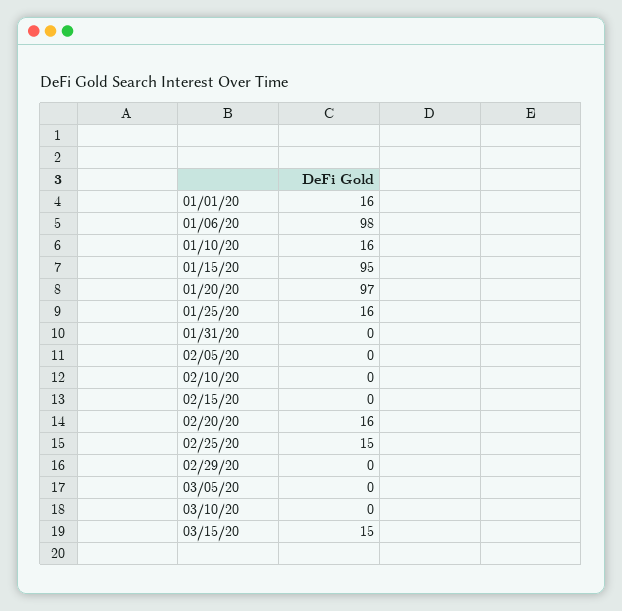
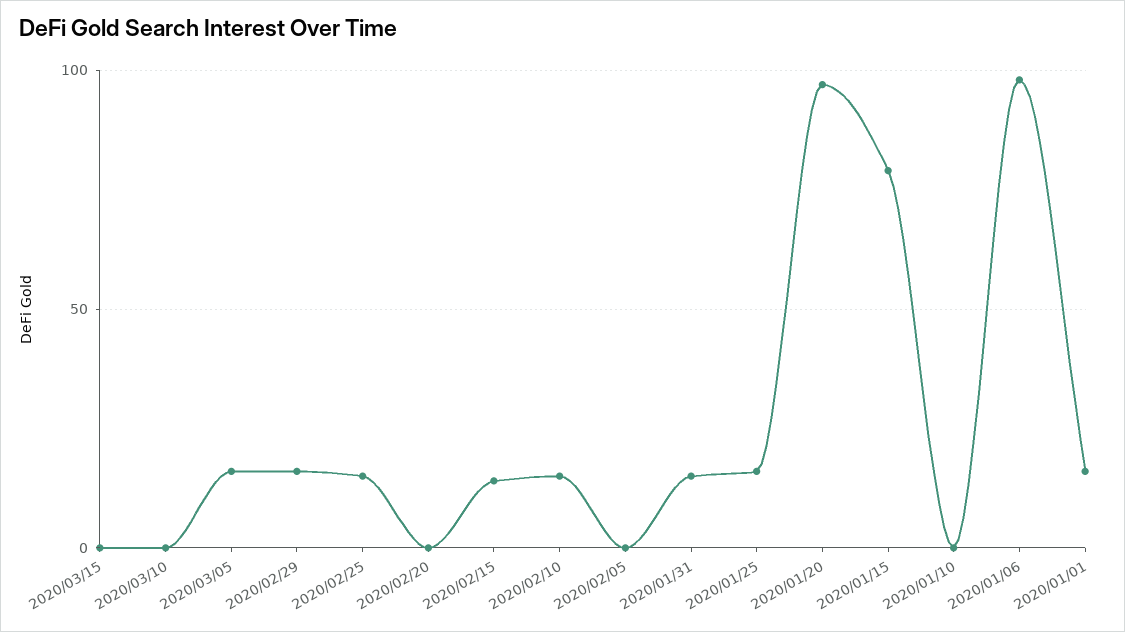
01/10/20: 16 -> 0
01/15/20: 95 -> 80
01/31/20: 0 -> 15
02/10/20: 0 -> 15
02/15/20: 0 -> 15
02/20/20: 16 -> 0
02/29/20: 0 -> 15
03/05/20: 0 -> 15
03/15/20: 15 -> 0

